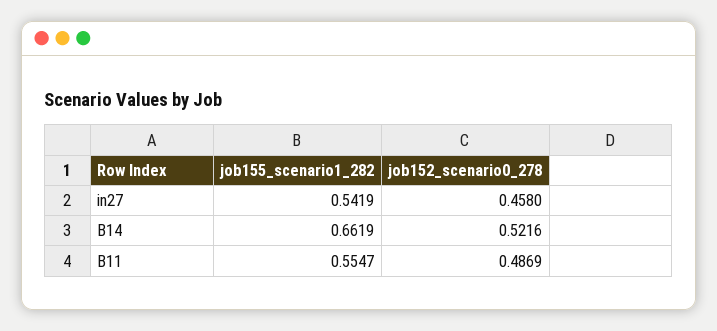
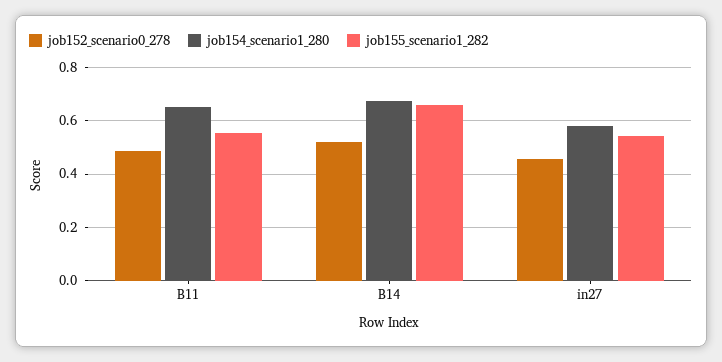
job154_scenario1_280, B11: none -> 0.65
job154_scenario1_280, B14: none -> 0.675
job154_scenario1_280, in27: none -> 0.575

